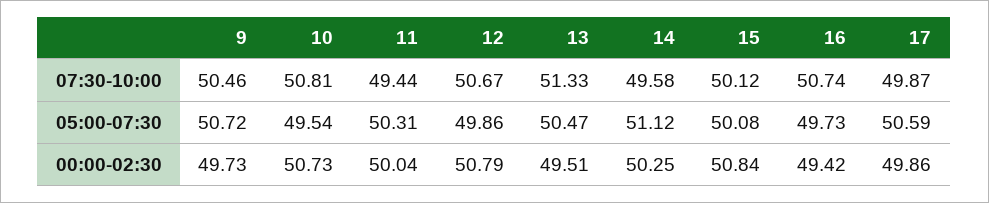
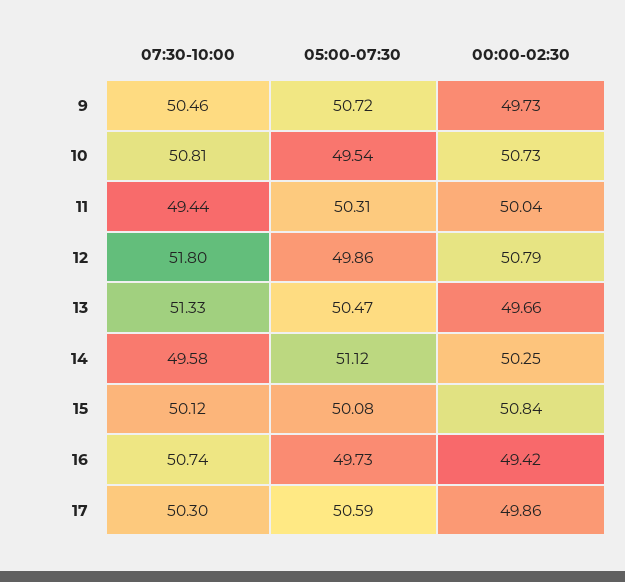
12, 07:30-10:00: 50.67 -> 51.8
17, 07:30-10:00: 49.87 -> 50.3
13, 00:00-02:30: 49.51 -> 49.66

